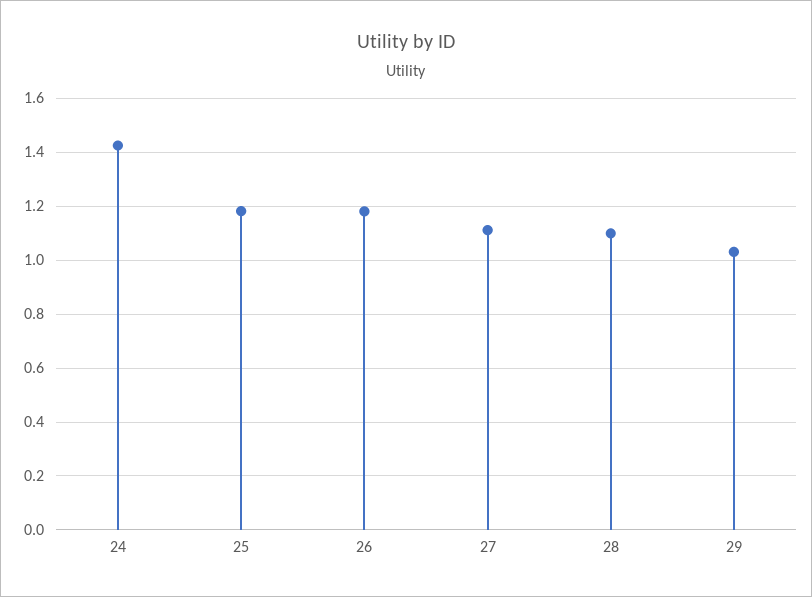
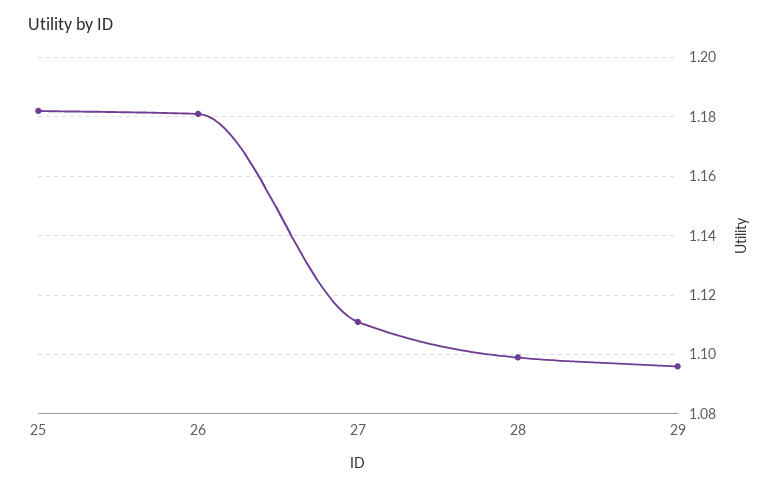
24: 1.425 -> none
29: 1.025 -> 1.095

